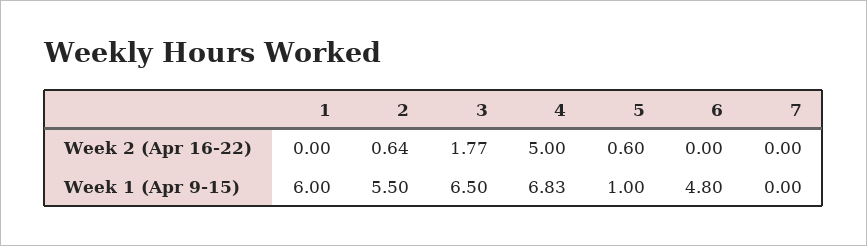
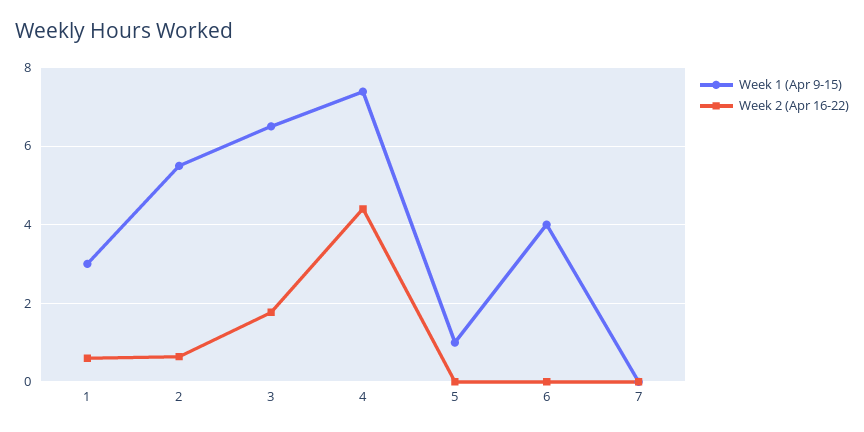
Week 2 (Apr 16-22), 1: 0 -> 0.6
Week 2 (Apr 16-22), 4: 5 -> 4.4
Week 2 (Apr 16-22), 5: 0.6 -> 0
Week 1 (Apr 9-15), 1: 6 -> 3
Week 1 (Apr 9-15), 4: 6.83 -> 7.4
Week 1 (Apr 9-15), 6: 4.8 -> 4

